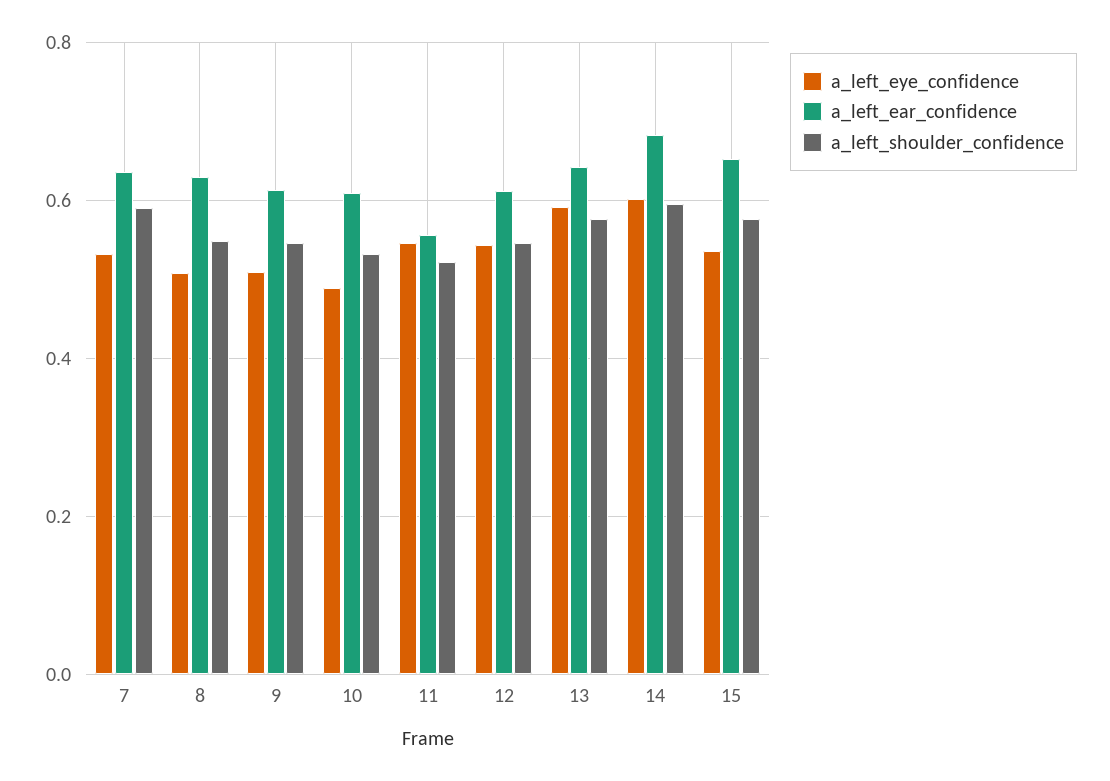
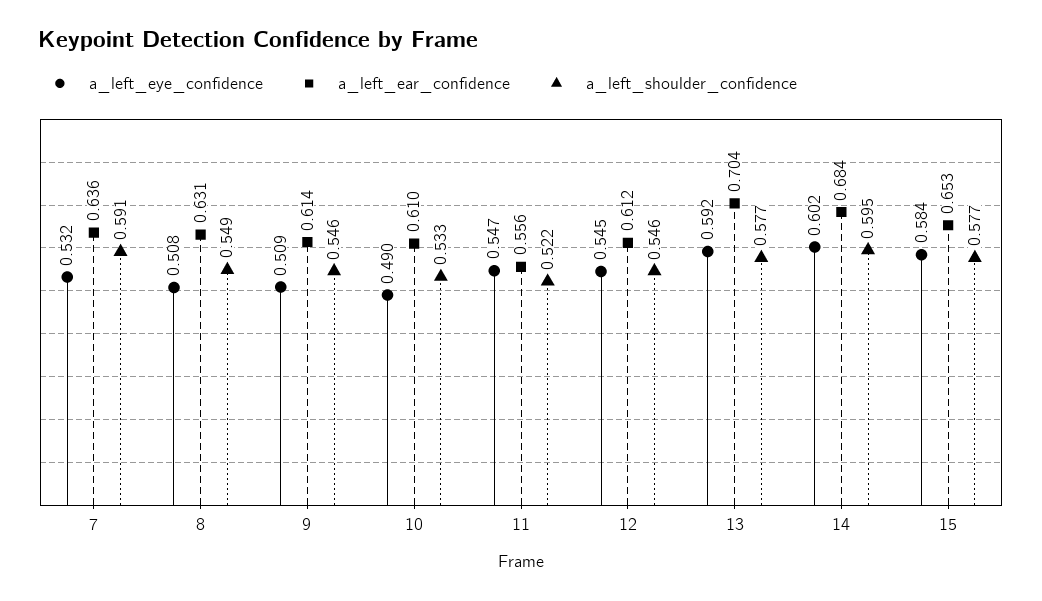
a_left_ear_confidence, 13: 0.64 -> 0.704
a_left_eye_confidence, 15: 0.54 -> 0.584

